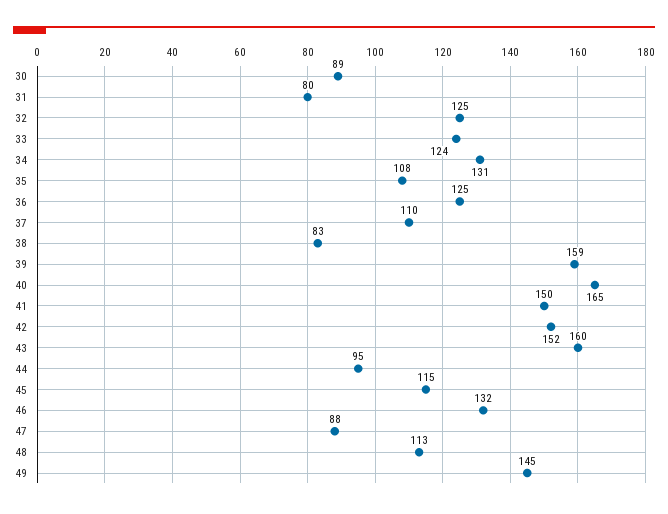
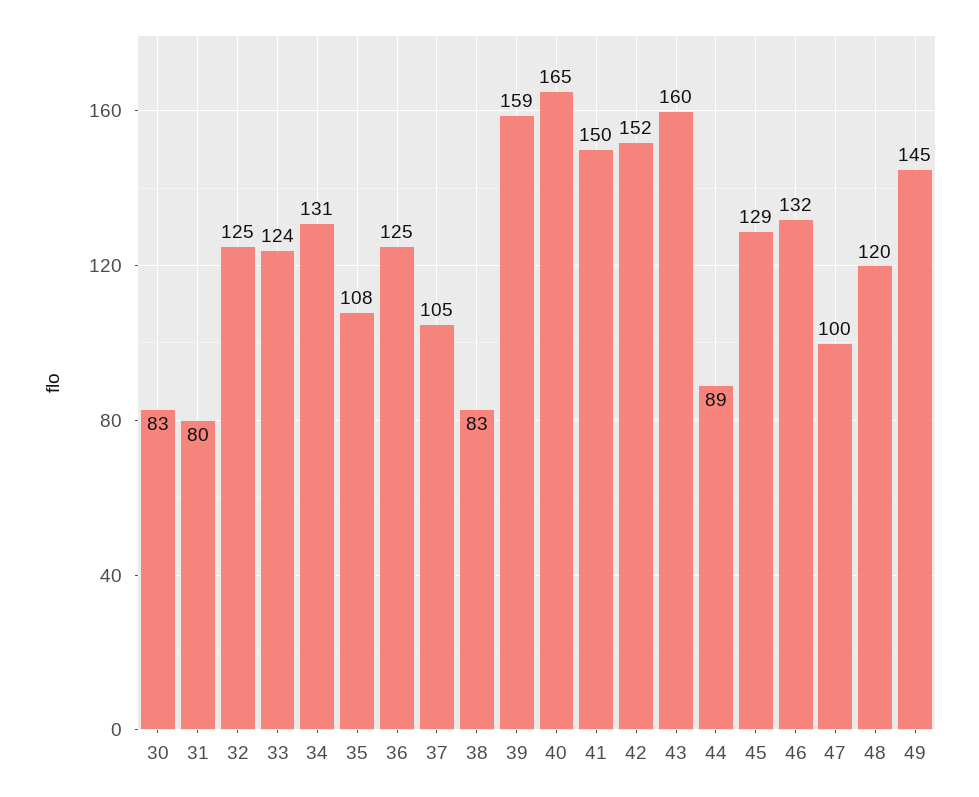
30: 89 -> 83
37: 110 -> 105
44: 95 -> 89
45: 115 -> 129
47: 88 -> 100
48: 113 -> 120

